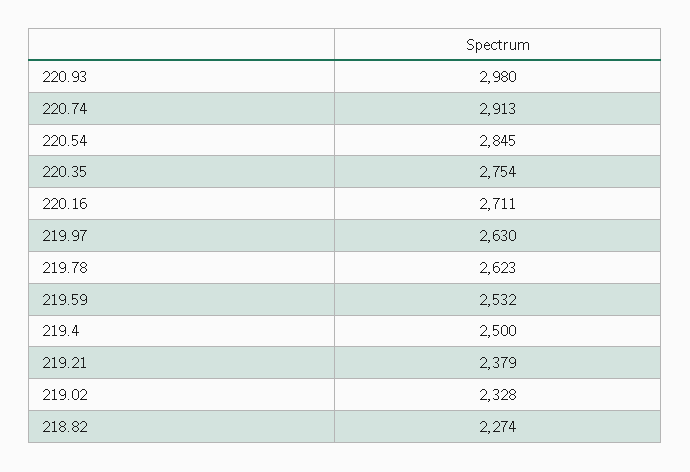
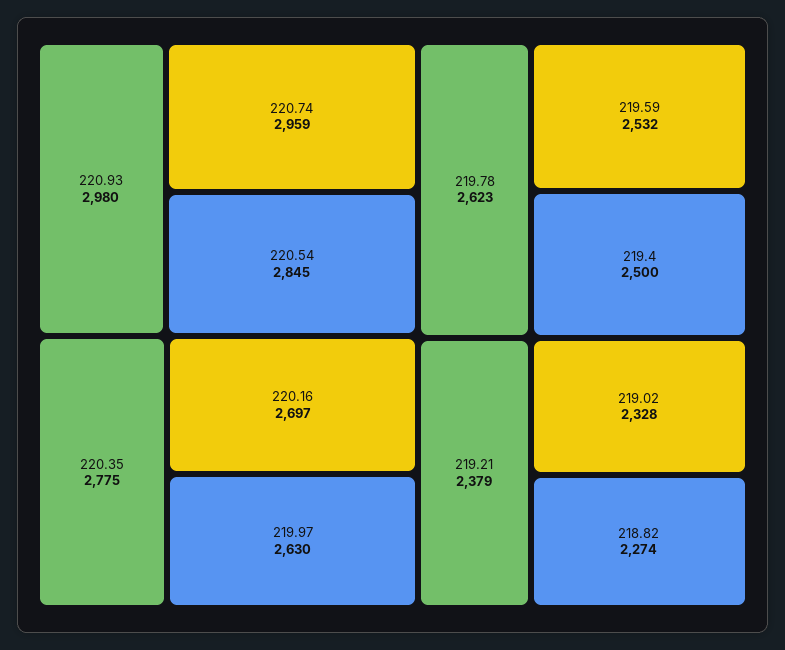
220.74: 2913 -> 2959
220.35: 2754 -> 2775
220.16: 2711 -> 2697

